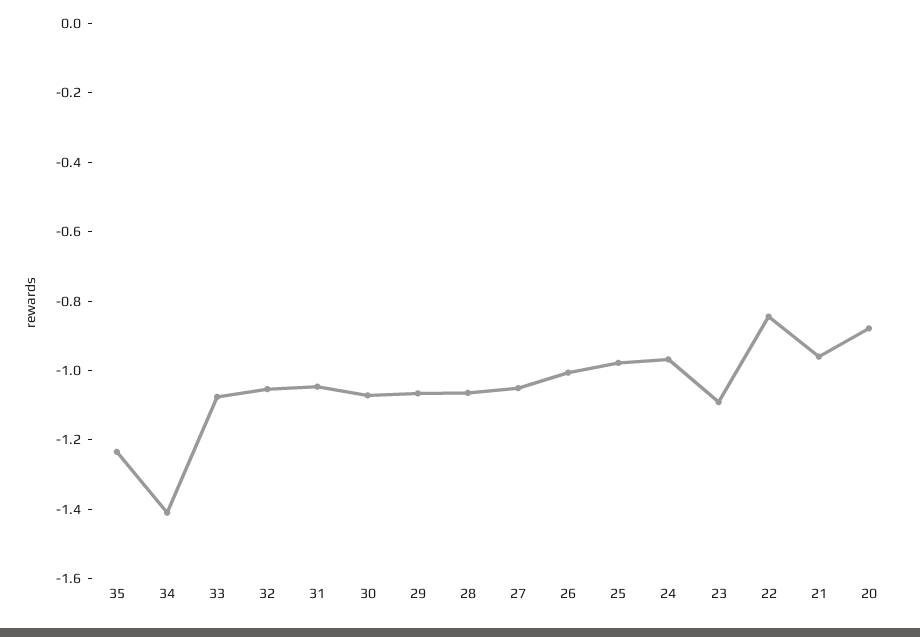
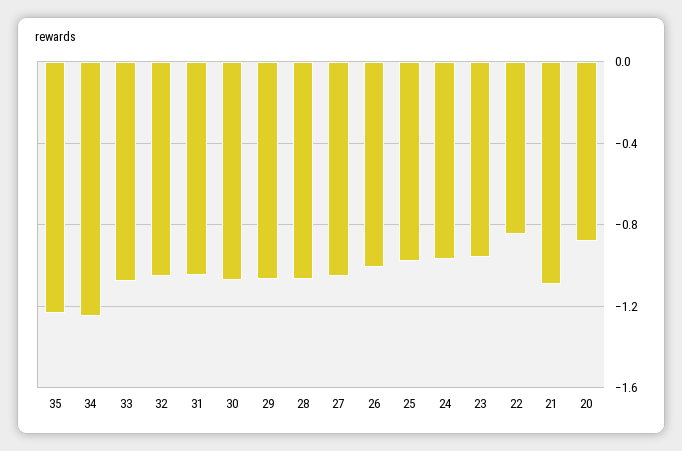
34: -1.4 -> -1.25
23: -1.1 -> -0.95
21: -0.95 -> -1.1

